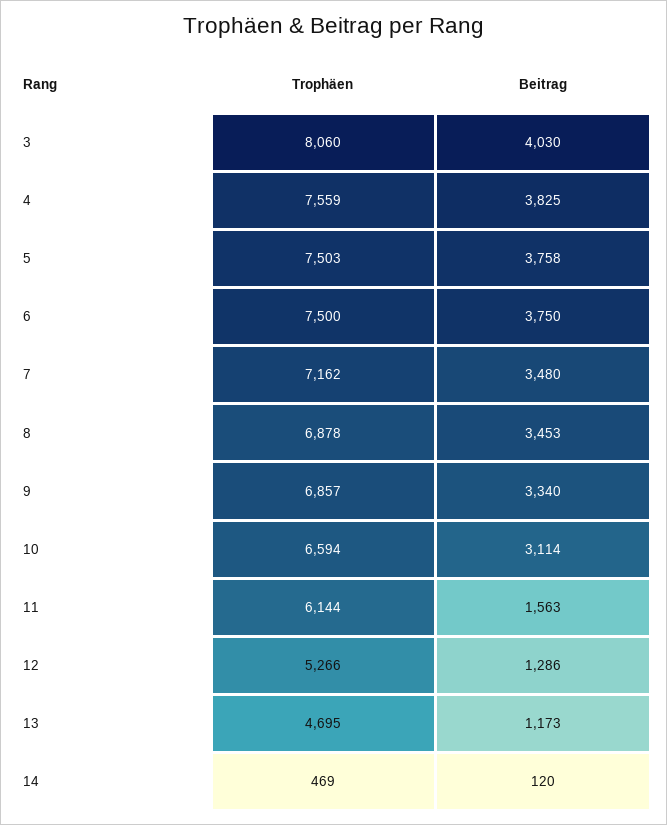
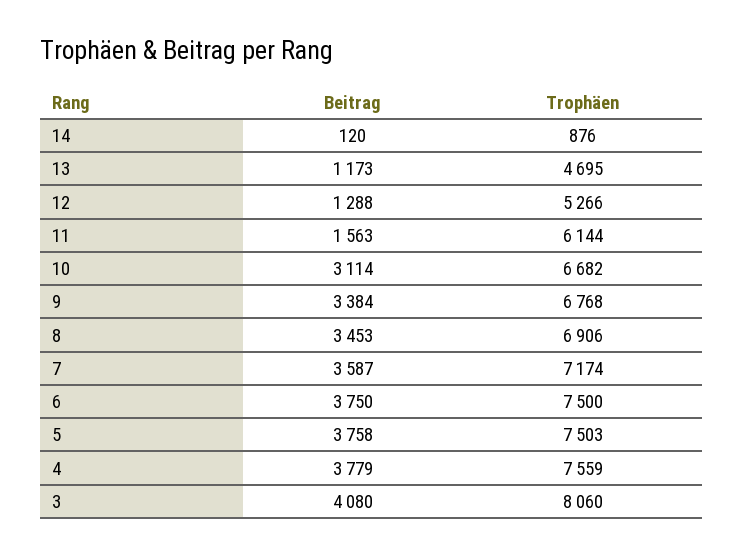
Beitrag, 3: 4030 -> 4080
Beitrag, 4: 3825 -> 3779
Trophäen, 7: 7162 -> 7174
Beitrag, 7: 3480 -> 3587
Trophäen, 8: 6878 -> 6906
Trophäen, 9: 6857 -> 6768
Beitrag, 9: 3340 -> 3384
Trophäen, 10: 6594 -> 6682
Beitrag, 12: 1286 -> 1288
Trophäen, 14: 469 -> 876

